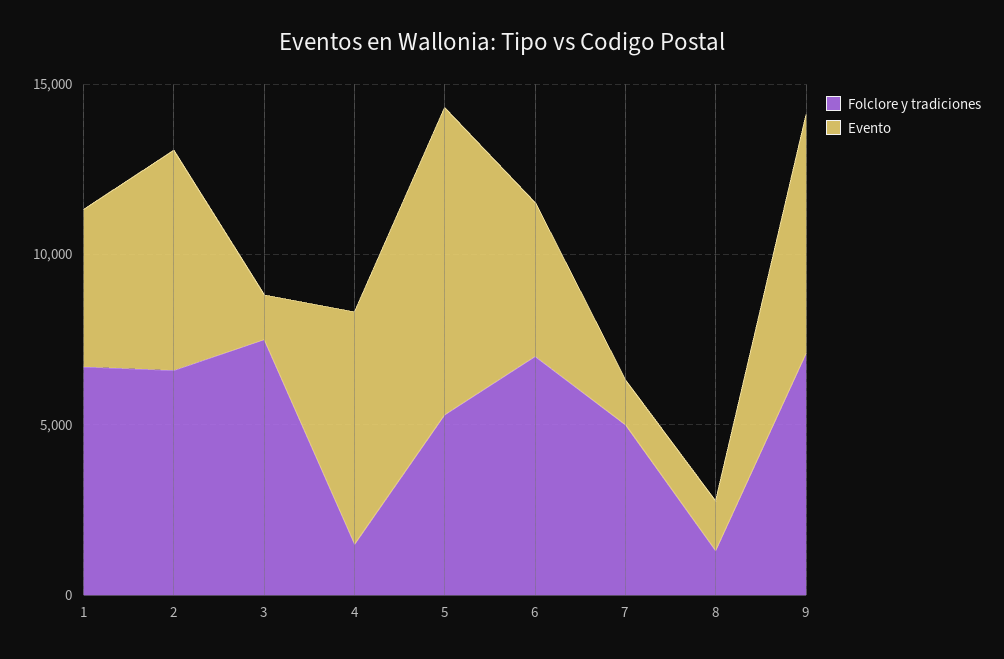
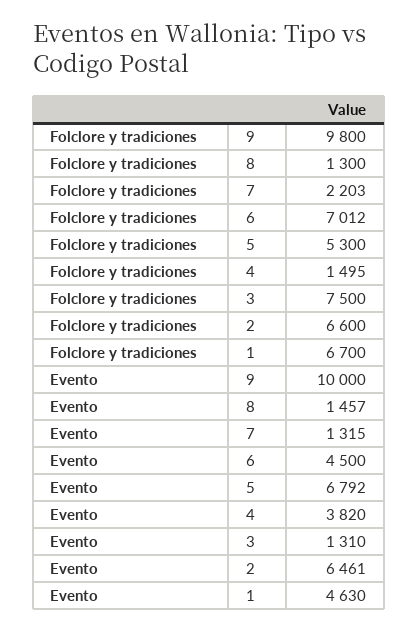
Evento, 4: 7000 -> 3820
Evento, 5: 9000 -> 6792
Folclore y tradiciones, 7: 5000 -> 2203
Folclore y tradiciones, 9: 7000 -> 9800
Evento, 9: 7000 -> 10000

